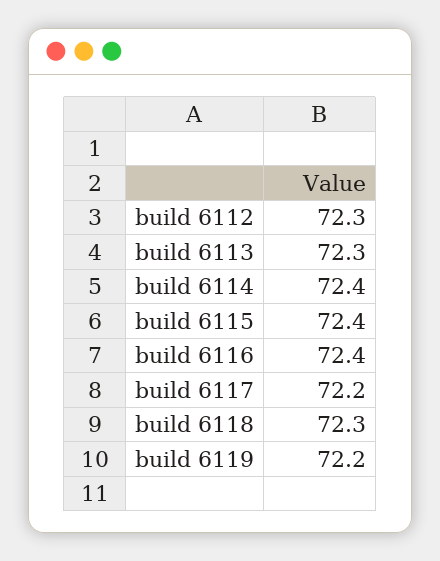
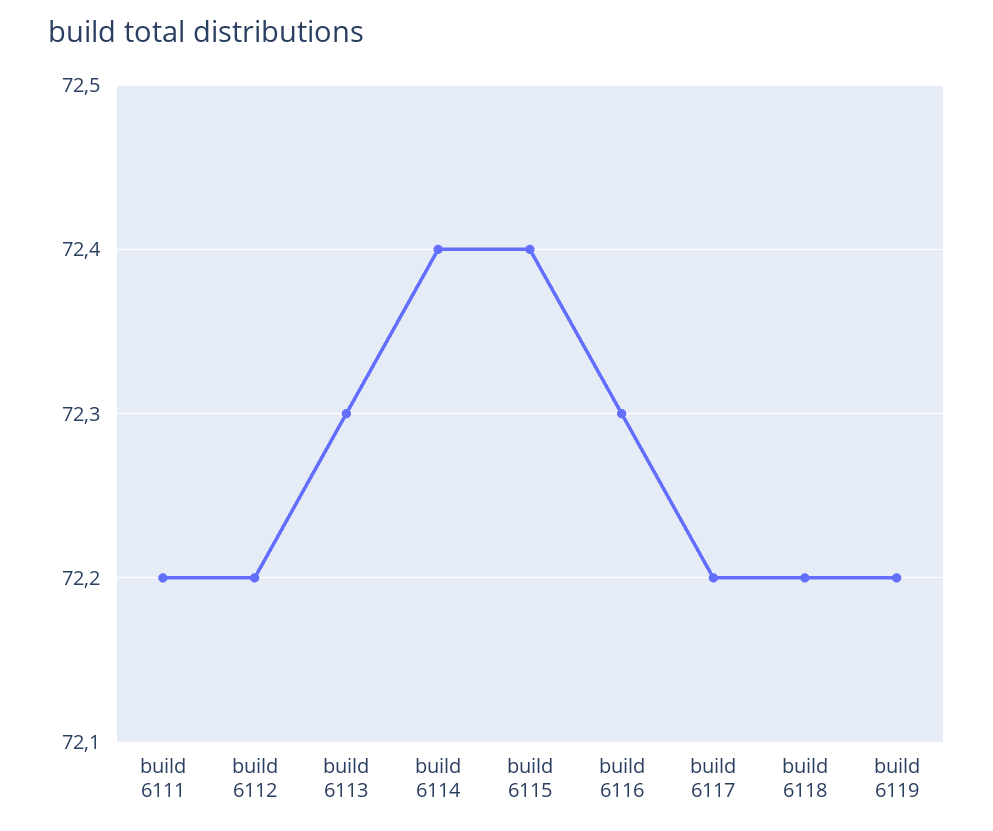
build 6112: 72.3 -> 72.2
build 6116: 72.4 -> 72.3
build 6118: 72.3 -> 72.2
build 6111: none -> 72.2

